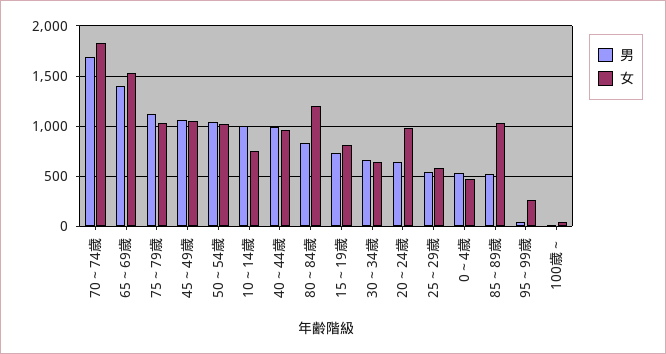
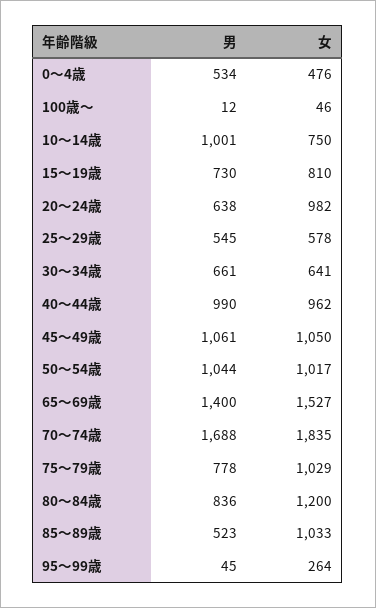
男, 75～79歳: 1100 -> 778

